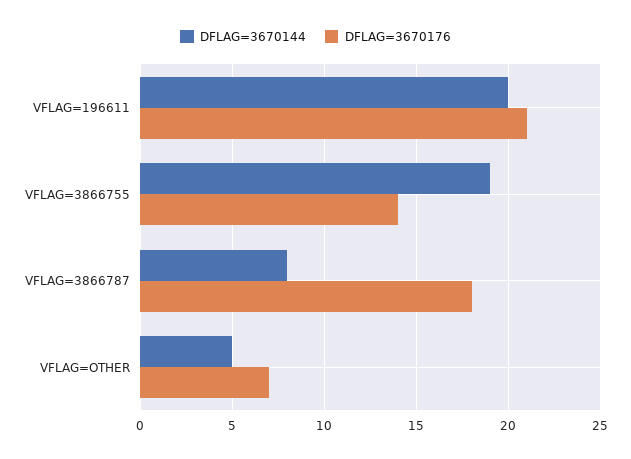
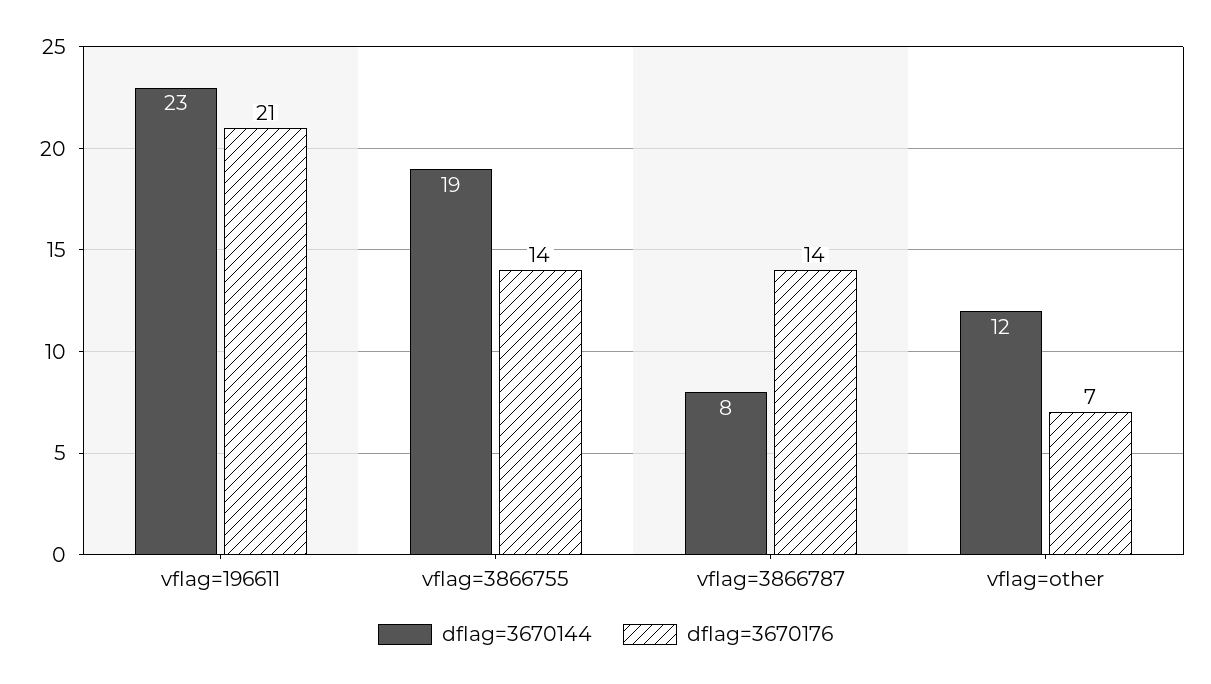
DFLAG=3670144, VFLAG=196611: 20 -> 23
DFLAG=3670176, VFLAG=3866787: 18 -> 14
DFLAG=3670144, VFLAG=OTHER: 5 -> 12

